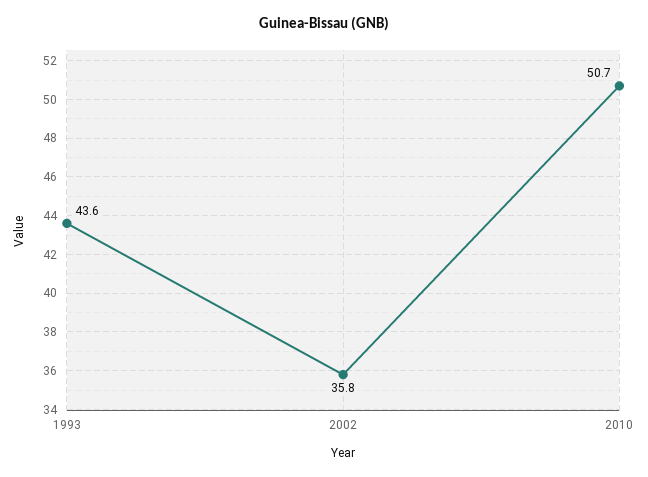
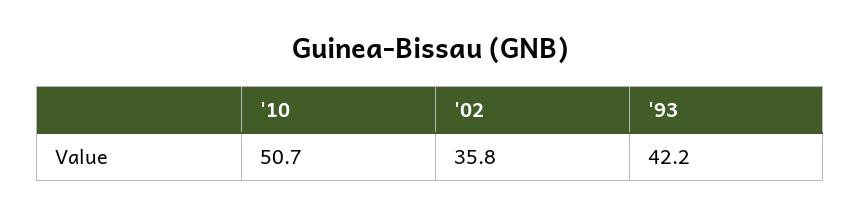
1993: 43.6 -> 42.2

